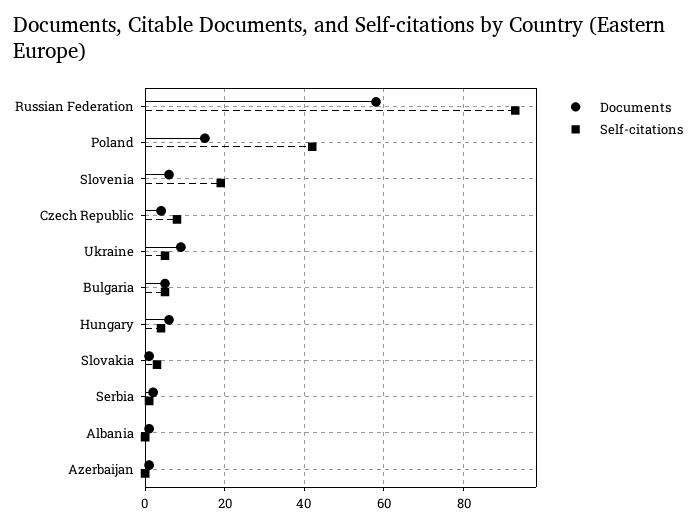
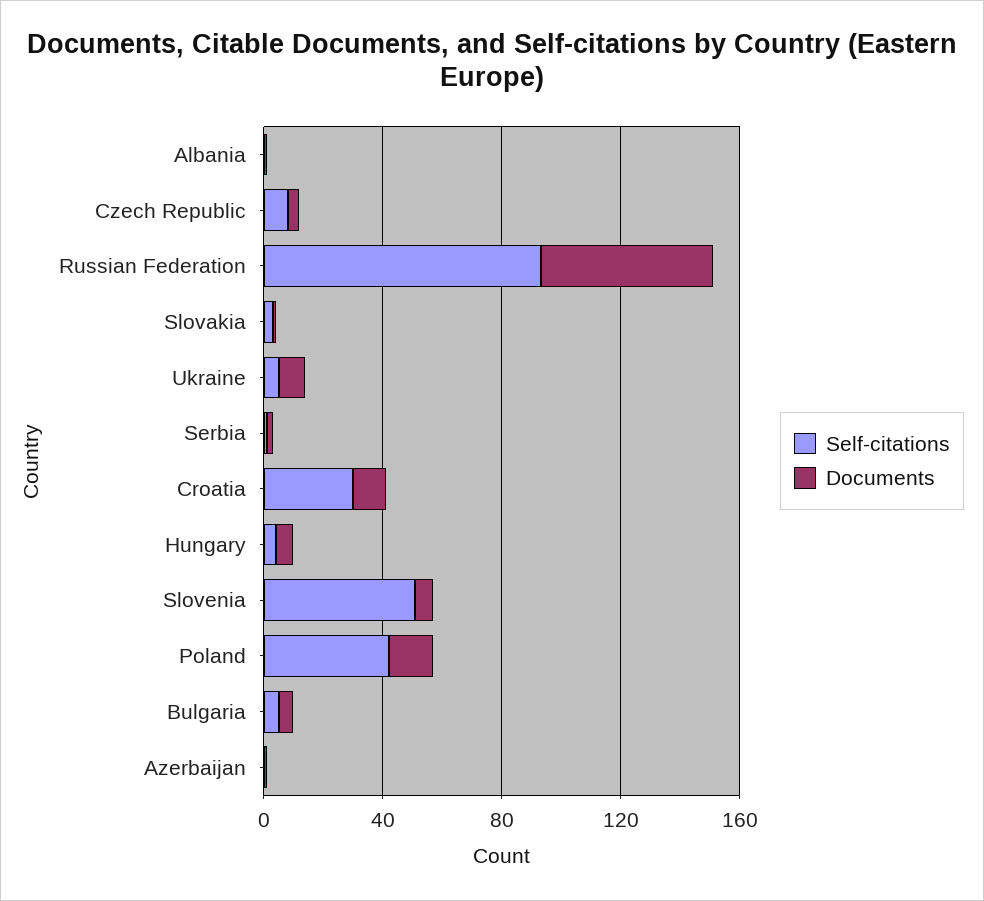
Self-citations, Slovenia: 20 -> 50
Self-citations, Croatia: none -> 30
Documents, Croatia: none -> 10

